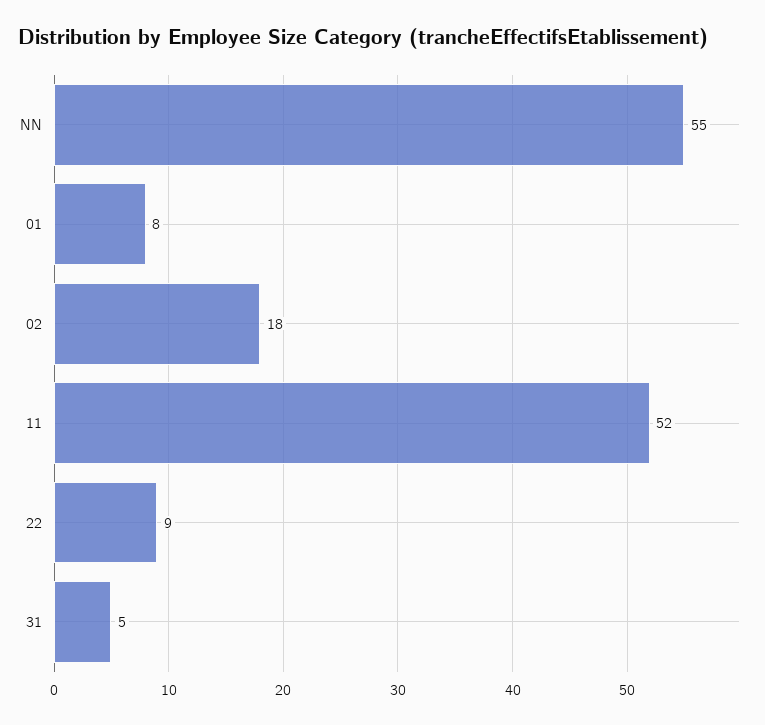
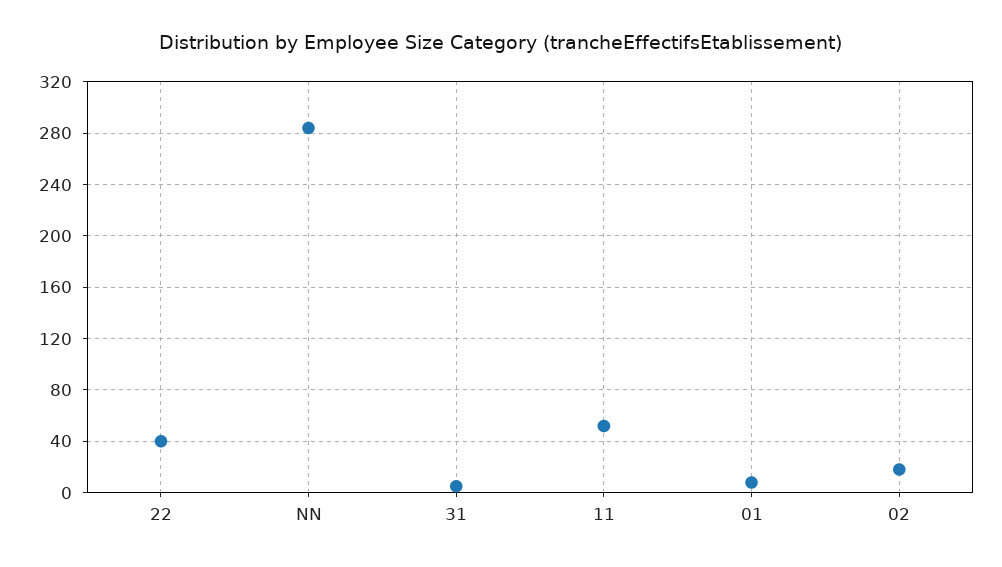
NN: 55 -> 285
22: 9 -> 40

